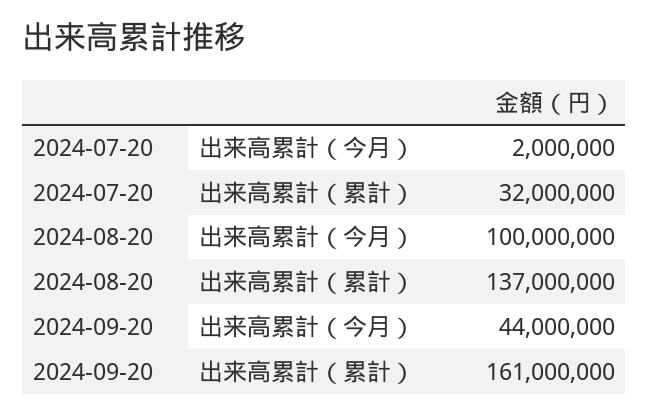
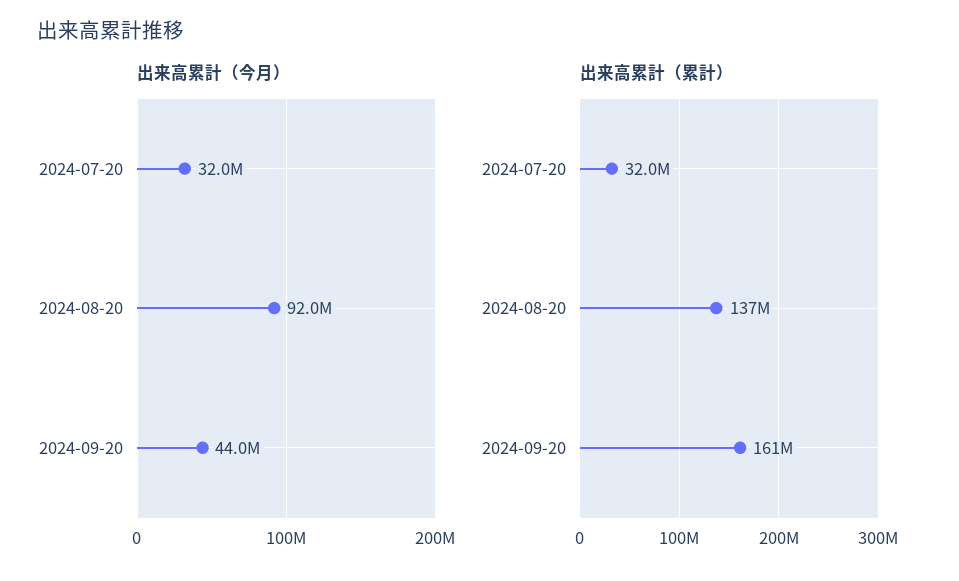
出来高累計（今月）, 2024-07-20: 2000000 -> 32000000
出来高累計（今月）, 2024-08-20: 100000000 -> 92000000

